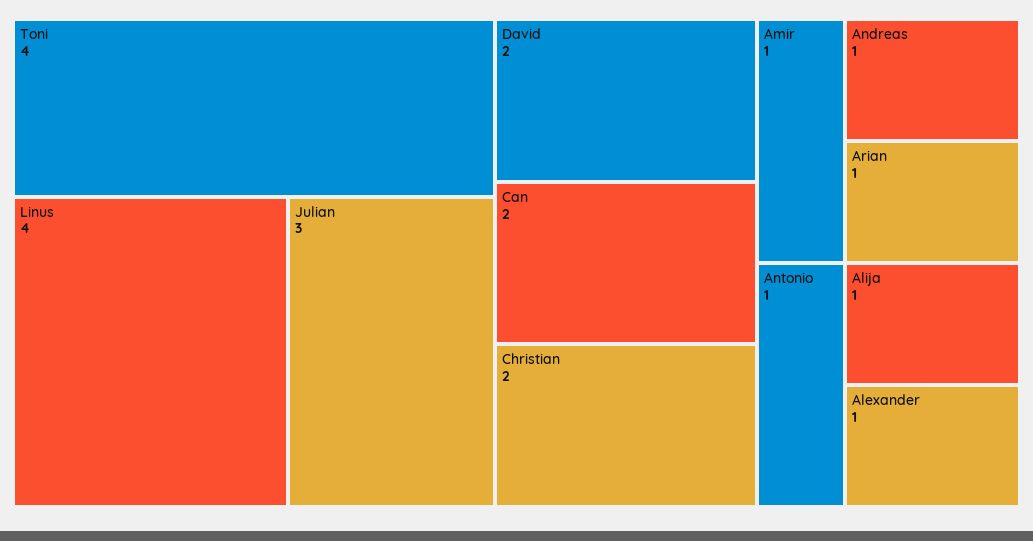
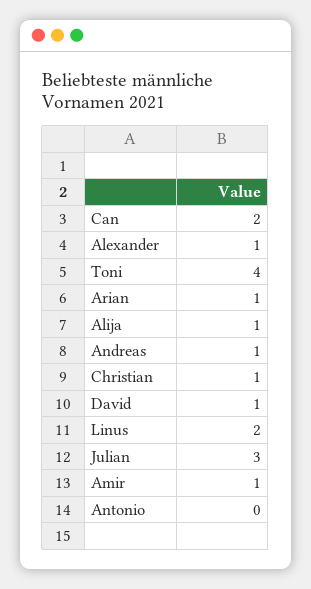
Linus: 4 -> 2
David: 2 -> 1
Christian: 2 -> 1
Antonio: 1 -> 0

